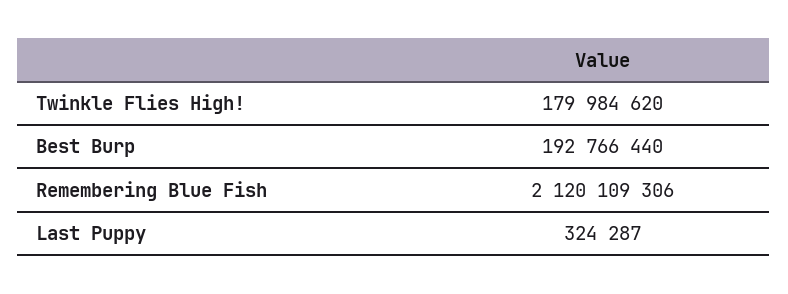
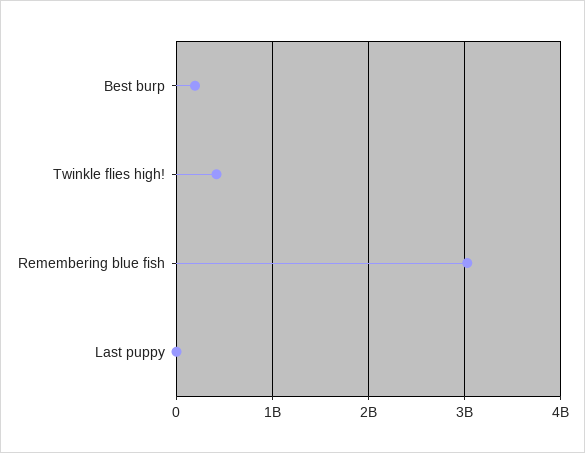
Twinkle Flies High!: 179984620 -> 400000000
Remembering Blue Fish: 2120109306 -> 3000000000

